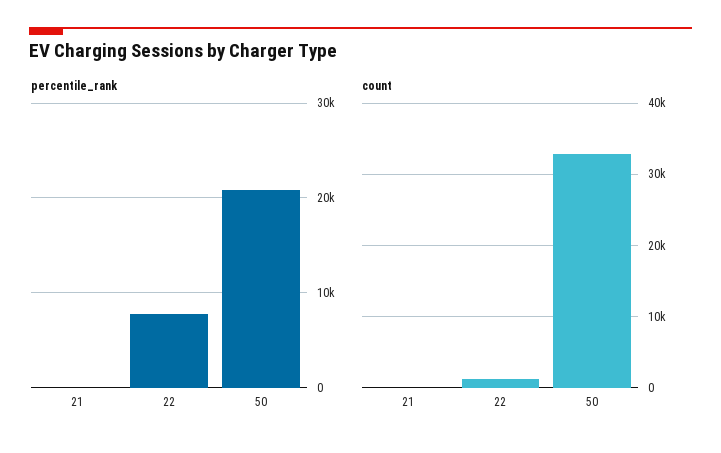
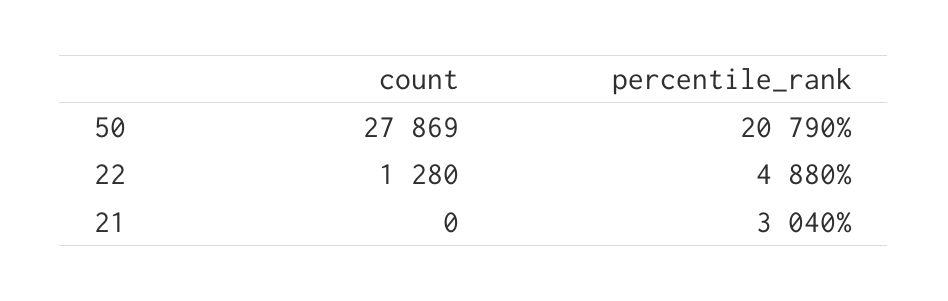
percentile_rank, 21: 0 -> 3040
percentile_rank, 22: 8000 -> 4880
count, 50: 33000 -> 27869

